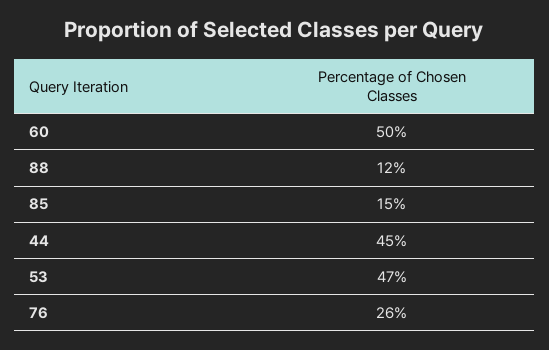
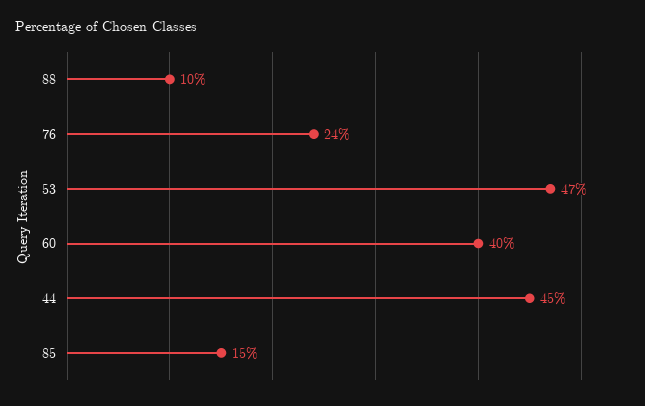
60: 50 -> 40
88: 12 -> 10
76: 26 -> 24

